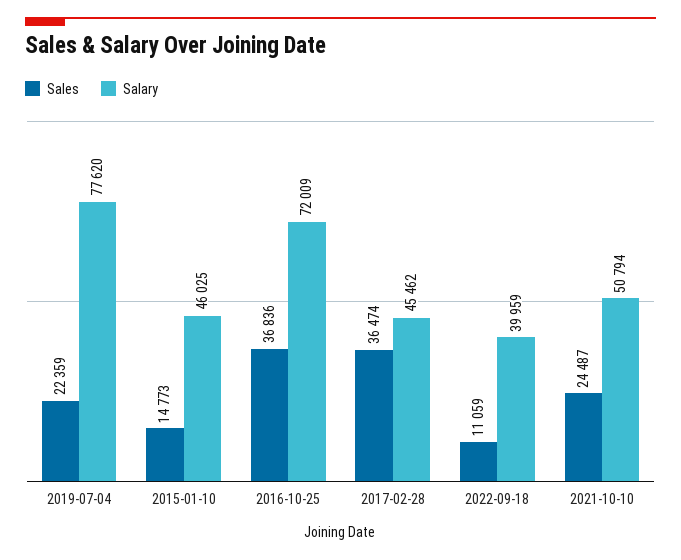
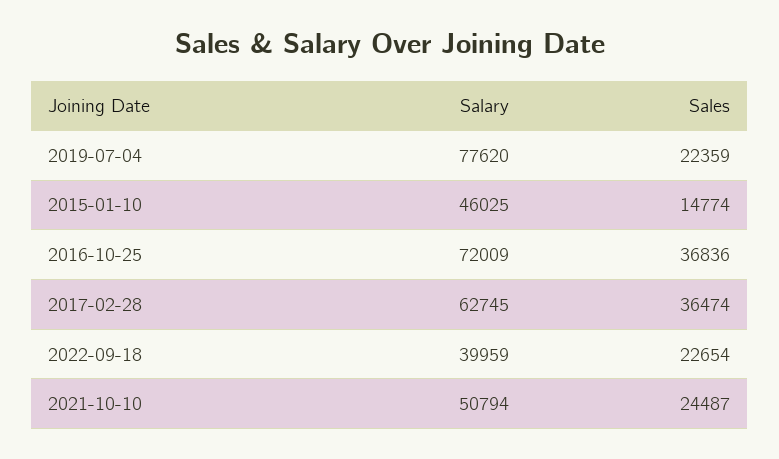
Sales, 2015-01-10: 14773 -> 14774
Salary, 2017-02-28: 45462 -> 62745
Sales, 2022-09-18: 11059 -> 22654

